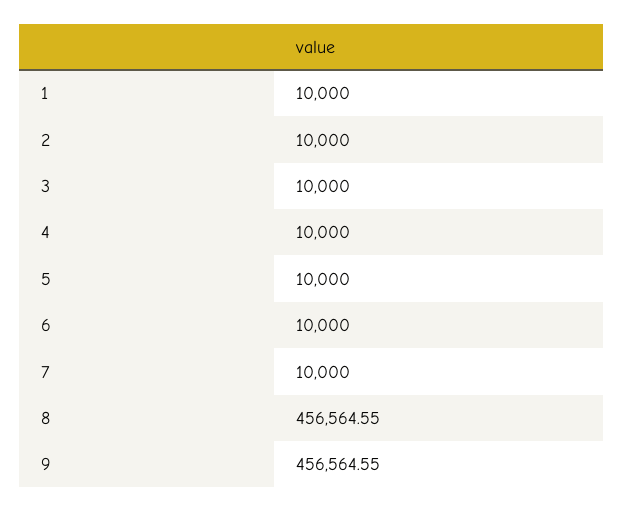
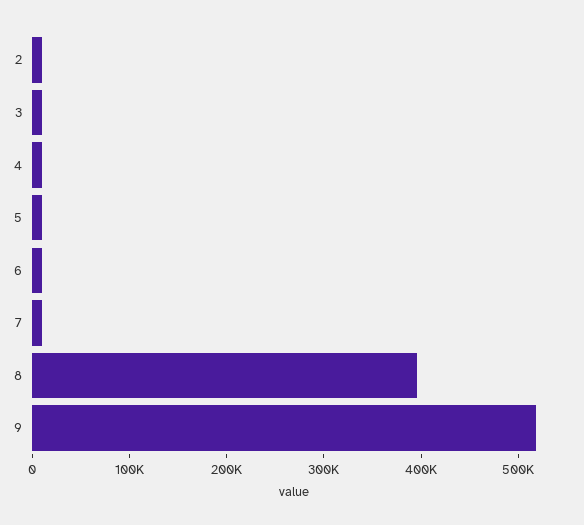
1: 10000 -> none
8: 456564.55 -> 400000
9: 456564.55 -> 520000

